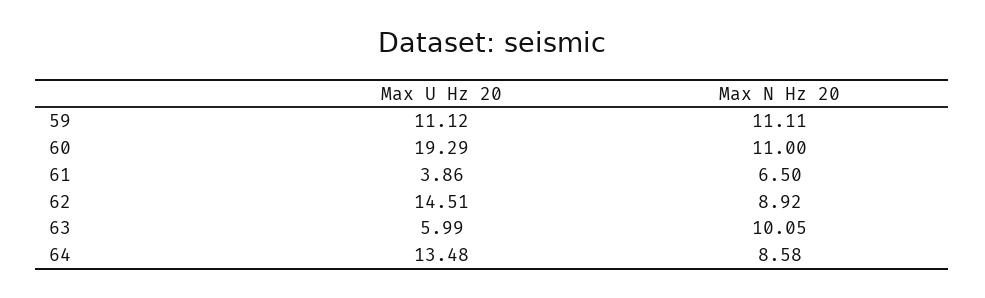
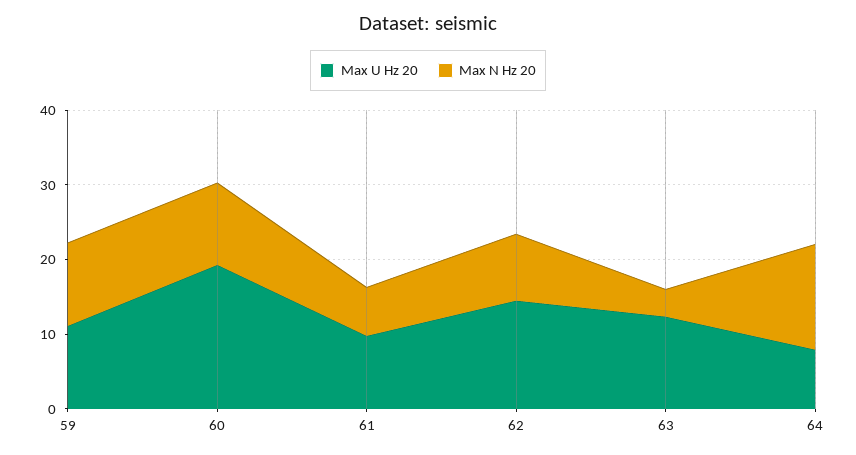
Max U Hz 20, 61: 3.86 -> 10
Max U Hz 20, 63: 5.99 -> 12
Max N Hz 20, 63: 10.05 -> 4
Max U Hz 20, 64: 13.48 -> 8
Max N Hz 20, 64: 8.58 -> 14

